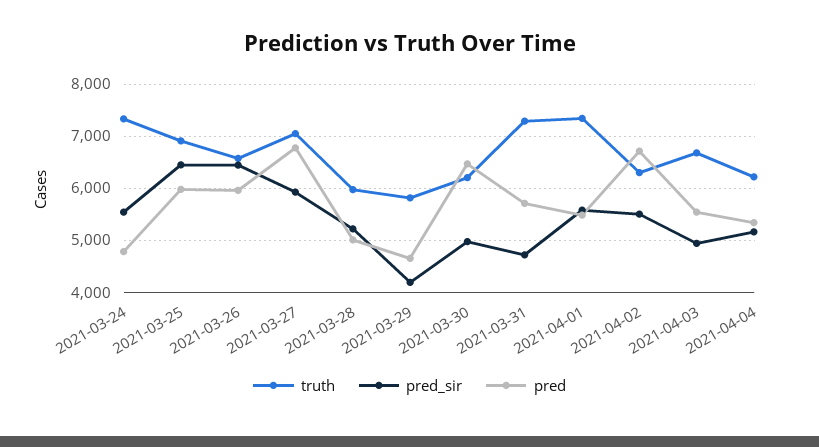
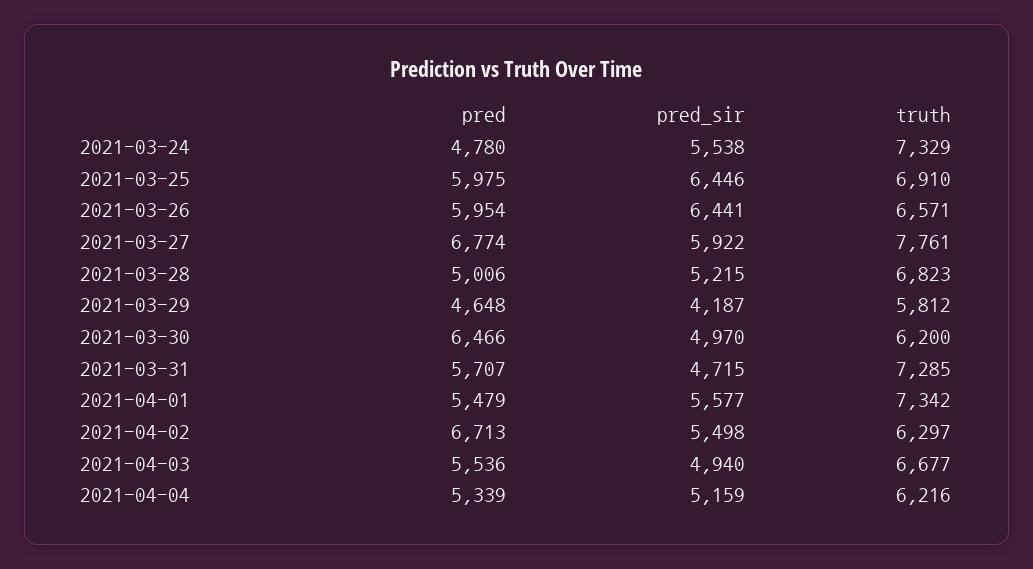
truth, 2021-03-27: 7000 -> 7761
truth, 2021-03-28: 6000 -> 6823

